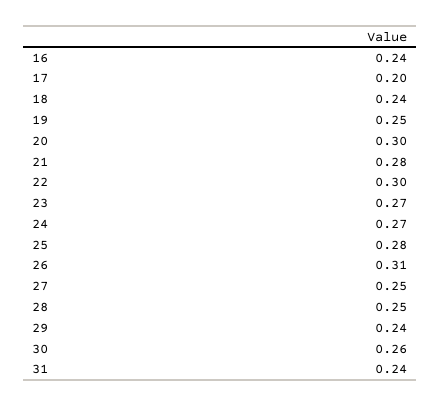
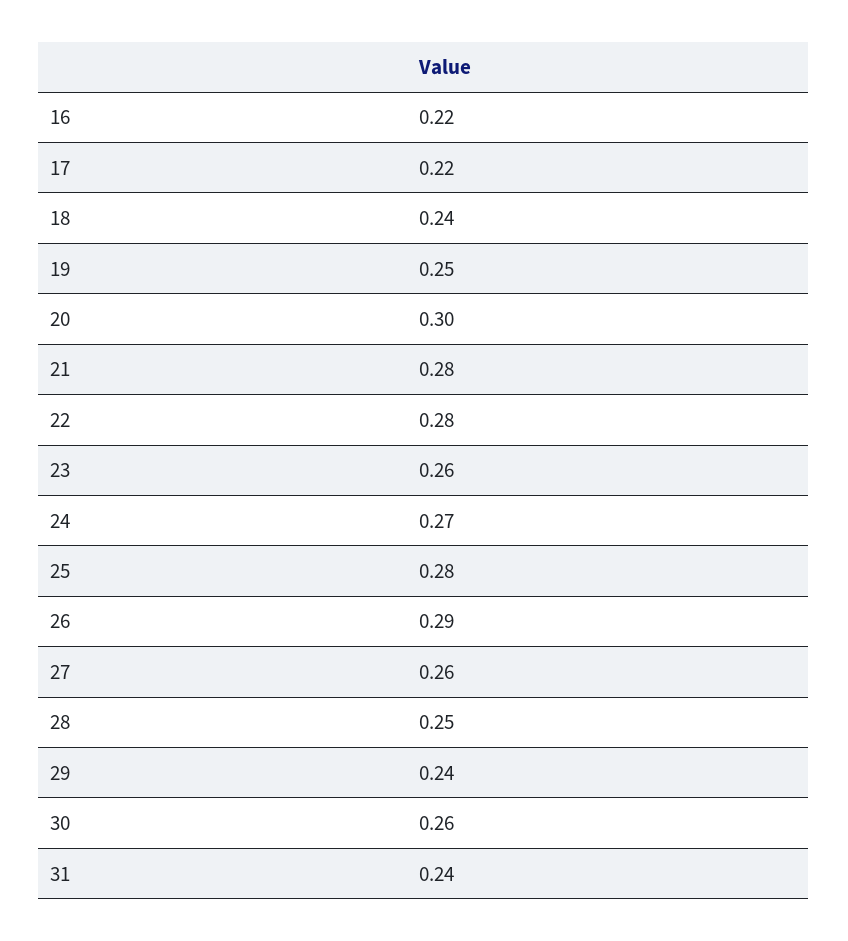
16: 0.24 -> 0.22
17: 0.2 -> 0.22
22: 0.3 -> 0.28
23: 0.27 -> 0.26
26: 0.31 -> 0.29
27: 0.25 -> 0.26

